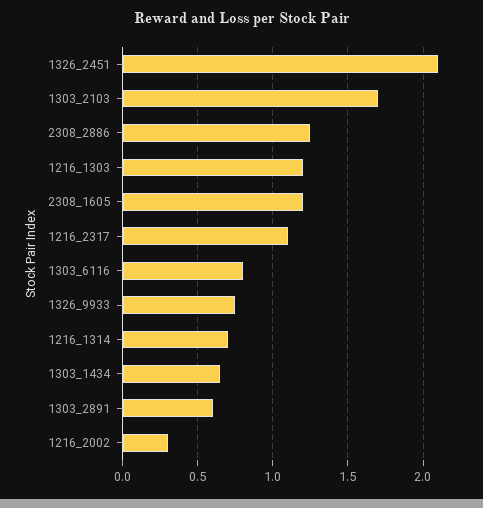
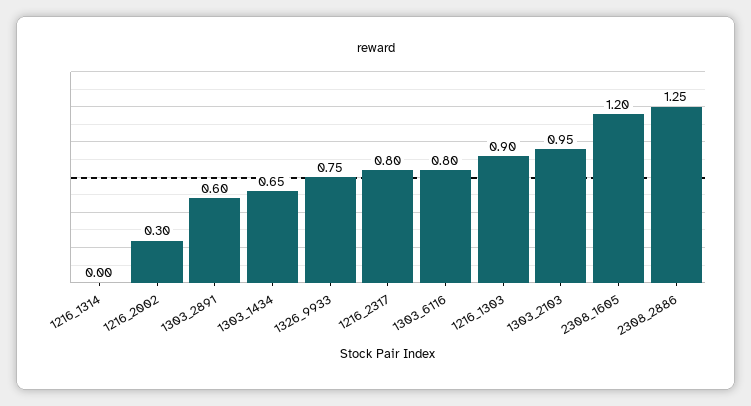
1326_2451: 2.1 -> none
1303_2103: 1.7 -> 0.95
1216_1303: 1.2 -> 0.9
1216_2317: 1.1 -> 0.8
1216_1314: 0.7 -> 0

